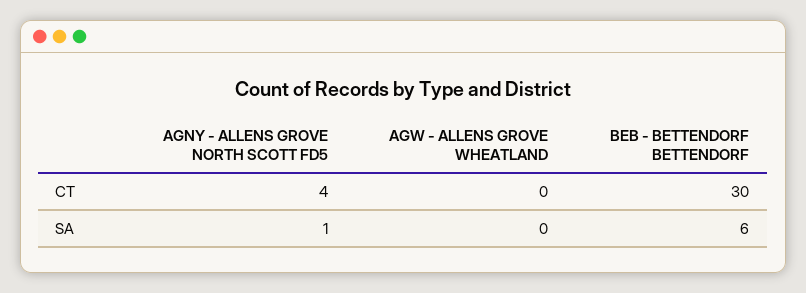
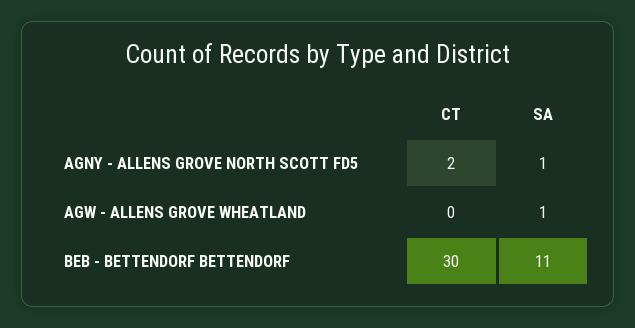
AGNY - ALLENS GROVE NORTH SCOTT FD5, CT: 4 -> 2
AGW - ALLENS GROVE WHEATLAND, SA: 0 -> 1
BEB - BETTENDORF BETTENDORF, SA: 6 -> 11

